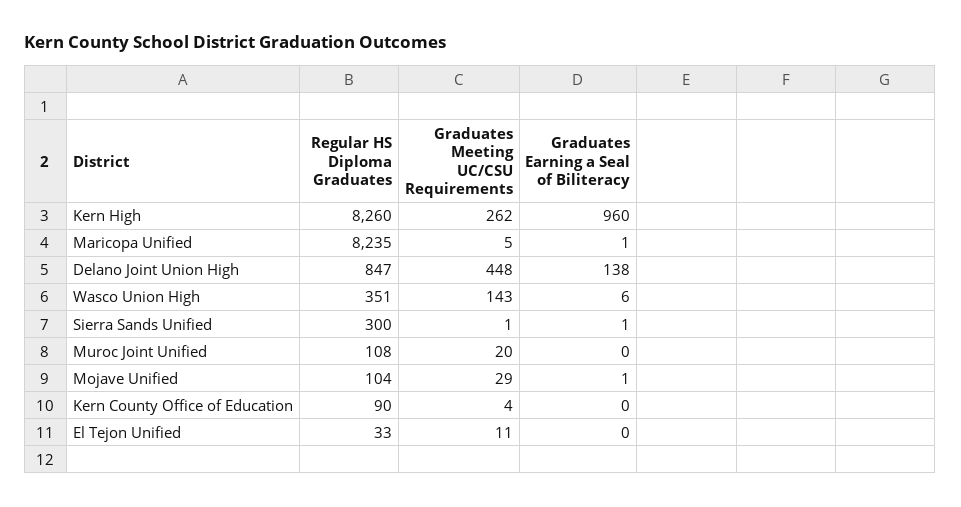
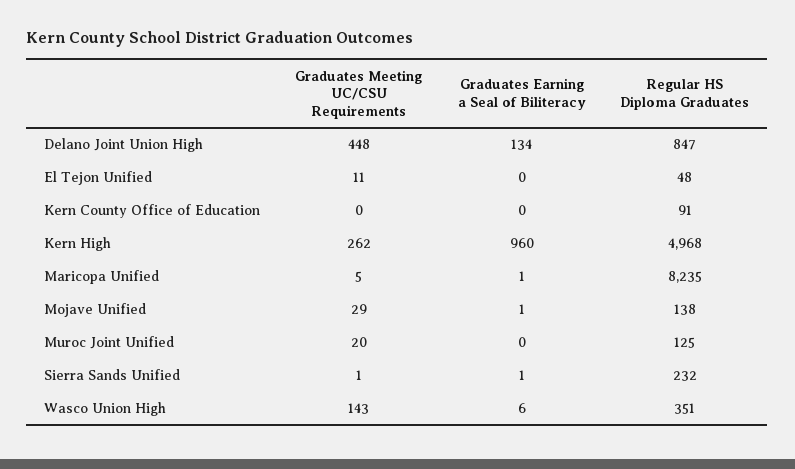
Regular HS Diploma Graduates, Kern High: 8260 -> 4968
Graduates Earning a Seal of Biliteracy, Delano Joint Union High: 138 -> 134
Regular HS Diploma Graduates, Sierra Sands Unified: 300 -> 232
Regular HS Diploma Graduates, Muroc Joint Unified: 108 -> 125
Regular HS Diploma Graduates, Mojave Unified: 104 -> 138
Regular HS Diploma Graduates, Kern County Office of Education: 90 -> 91
Graduates Meeting UC/CSU Requirements, Kern County Office of Education: 4 -> 0
Regular HS Diploma Graduates, El Tejon Unified: 33 -> 48

